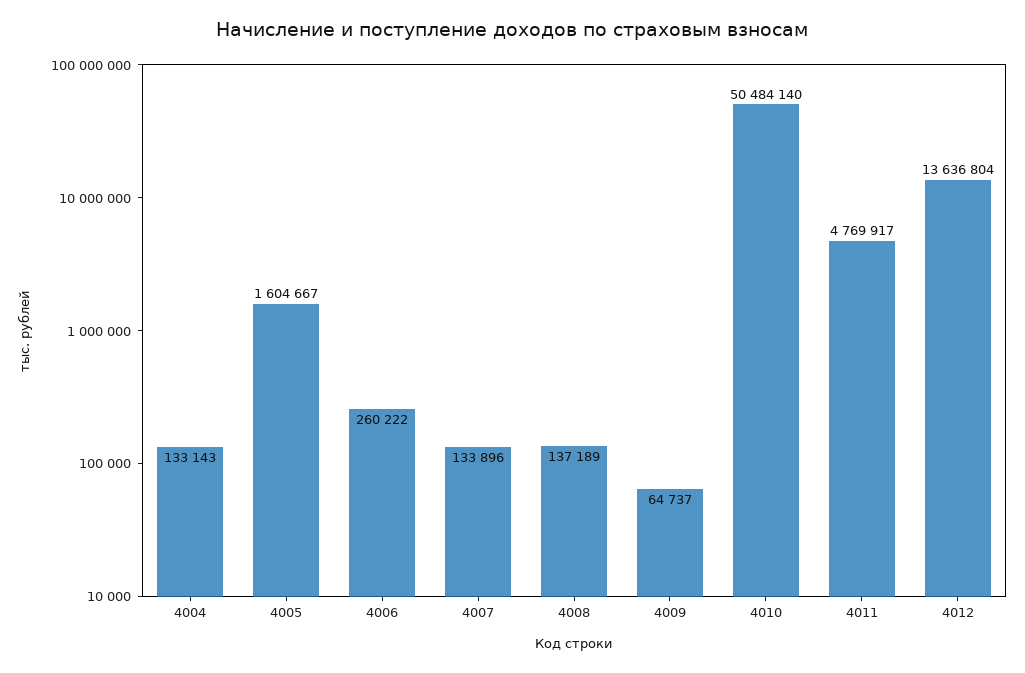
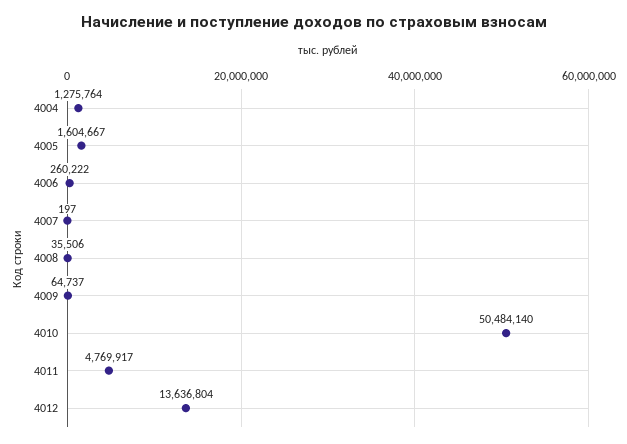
4004: 133143 -> 1275764
4007: 133896 -> 197
4008: 137189 -> 35506

